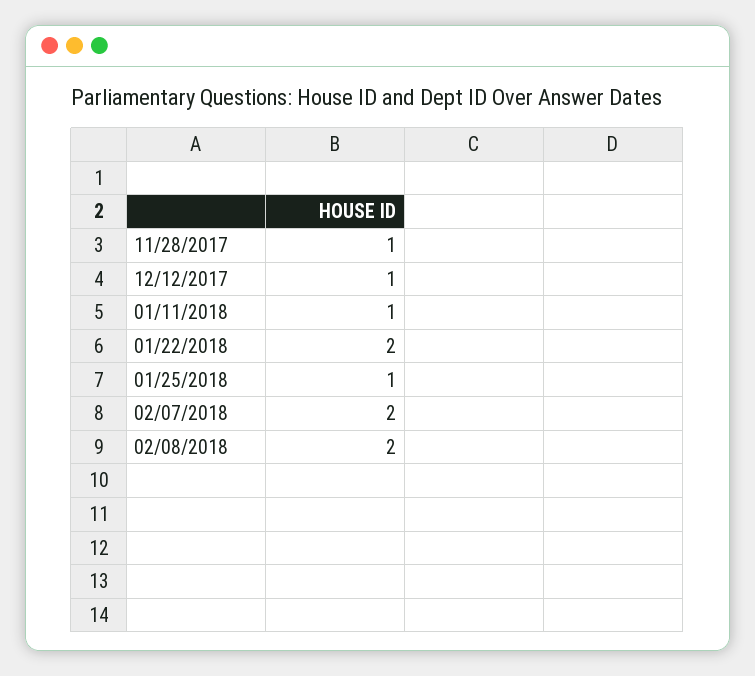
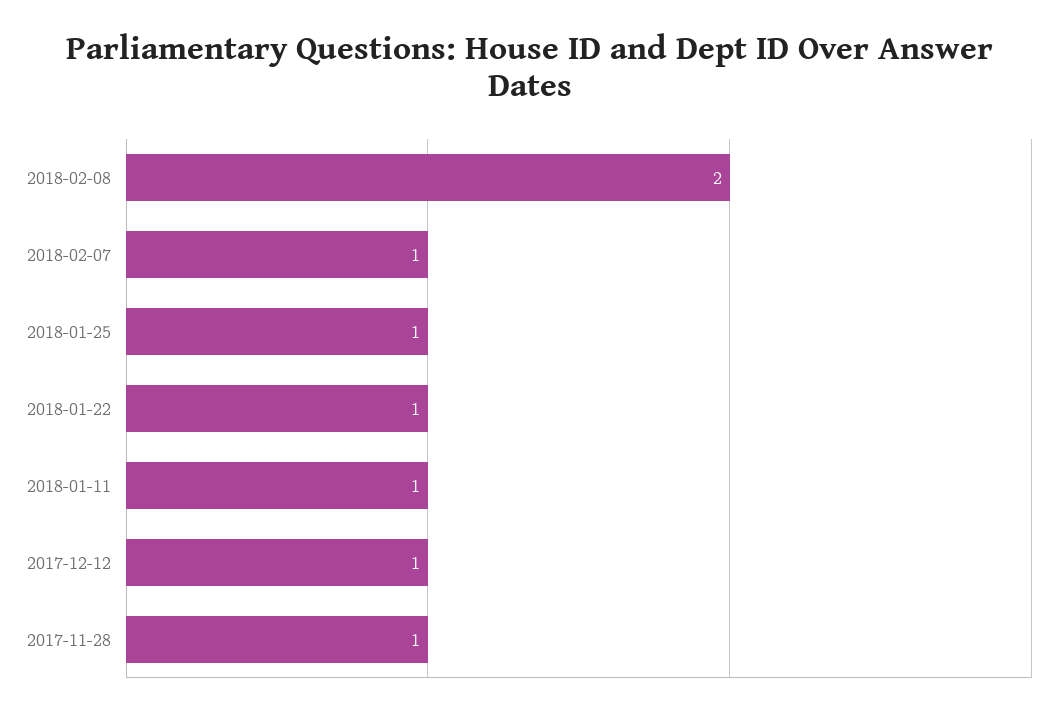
01/22/2018: 2 -> 1
02/07/2018: 2 -> 1

